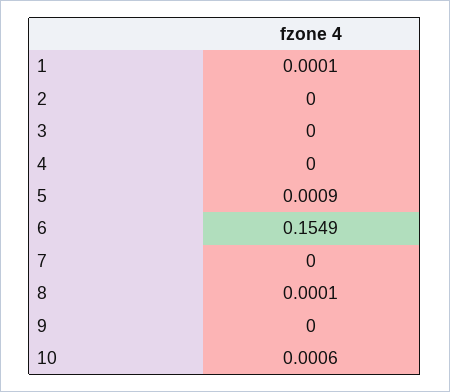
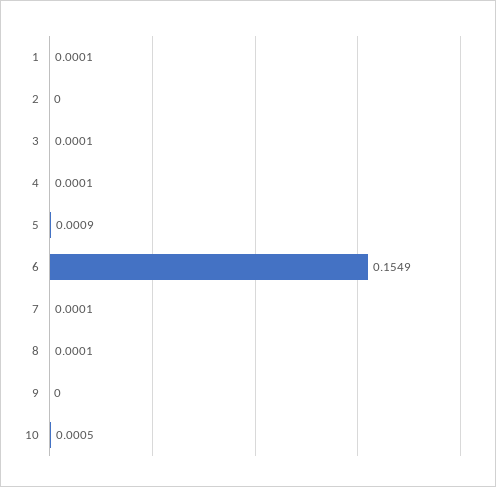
3: 0 -> 0.0001
4: 0 -> 0.0001
7: 0 -> 0.0001
10: 0.0006 -> 0.0005

